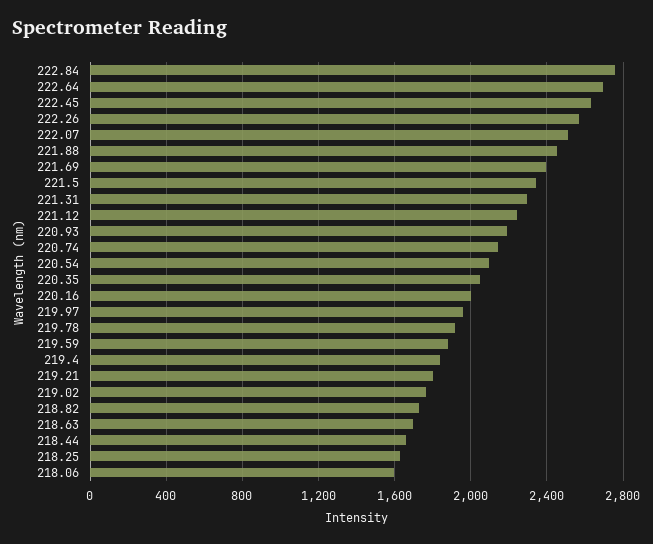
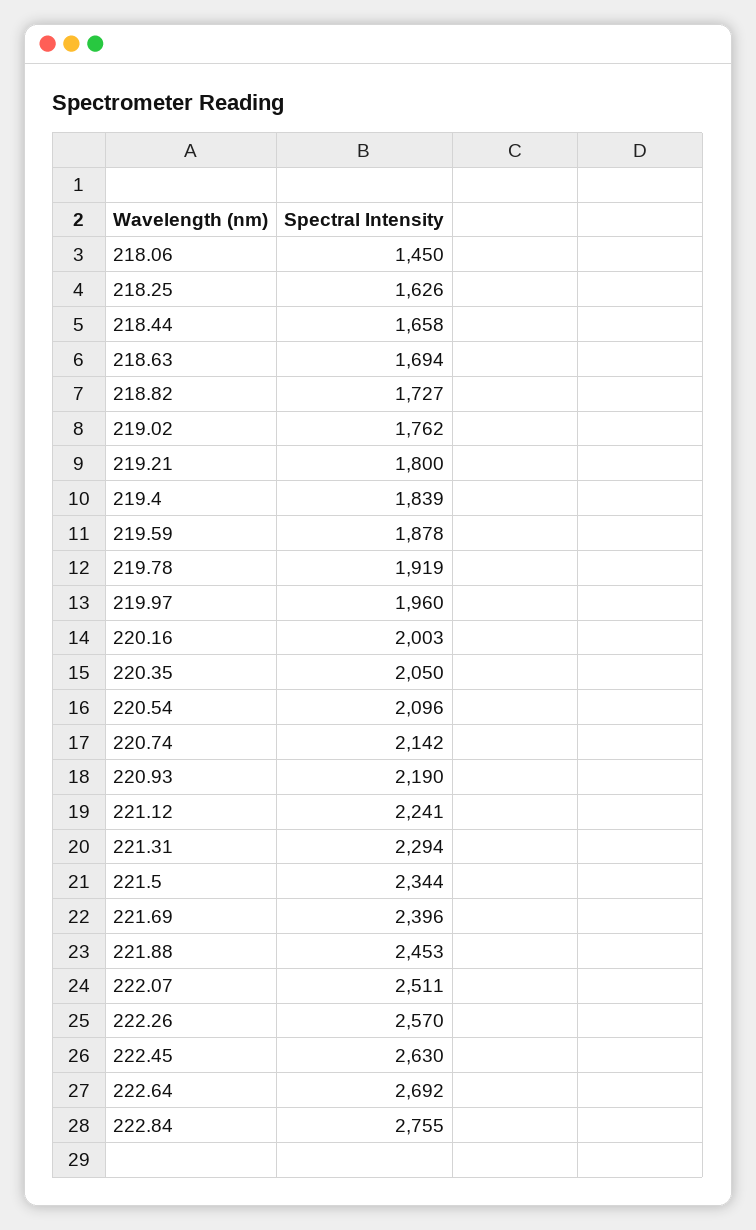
218.06: 1600 -> 1450

